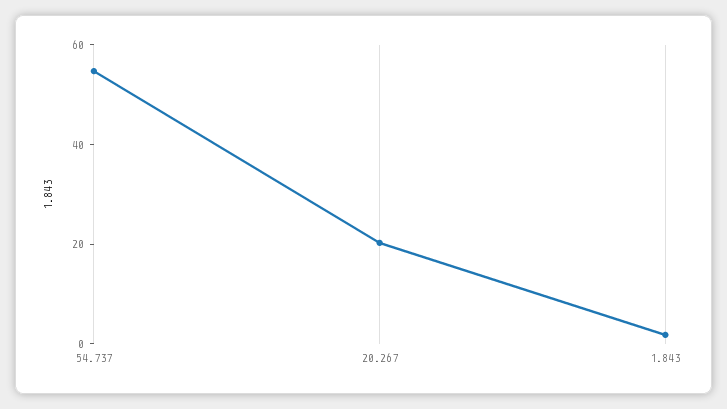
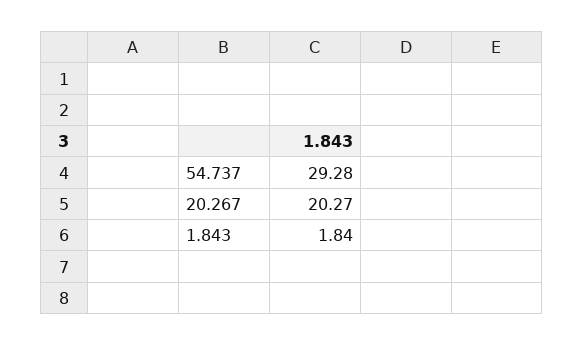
54.737: 55 -> 29.28

